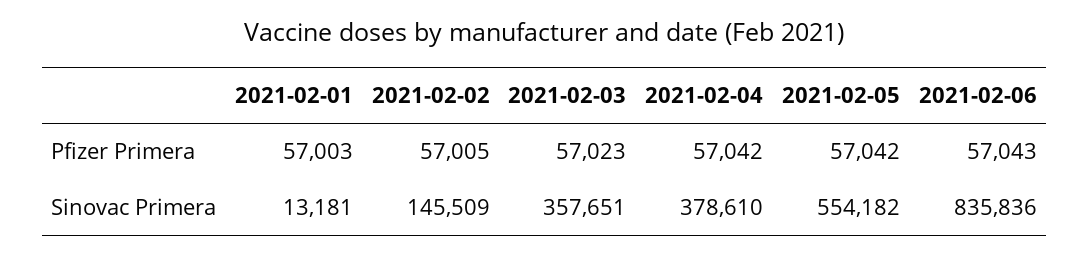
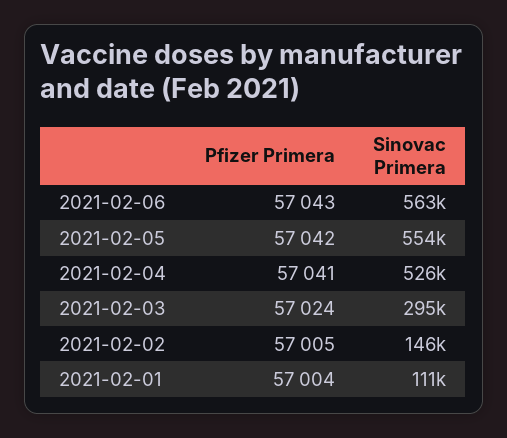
2021-02-01, Pfizer Primera: 57003 -> 57004
2021-02-03, Pfizer Primera: 57023 -> 57024
2021-02-04, Pfizer Primera: 57042 -> 57041
2021-02-01, Sinovac Primera: 13181 -> 111000
2021-02-03, Sinovac Primera: 357651 -> 295000
2021-02-04, Sinovac Primera: 378610 -> 526000
2021-02-06, Sinovac Primera: 835836 -> 563000

